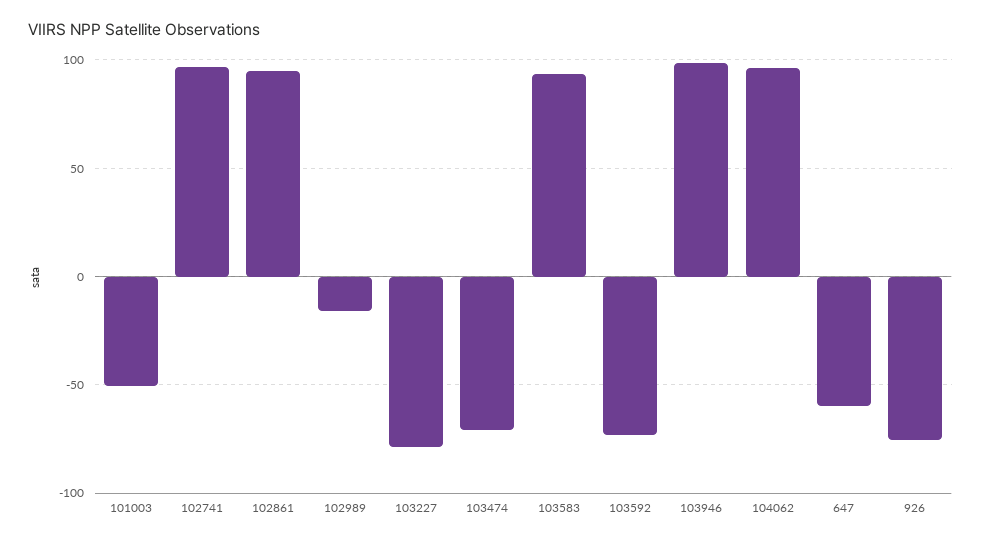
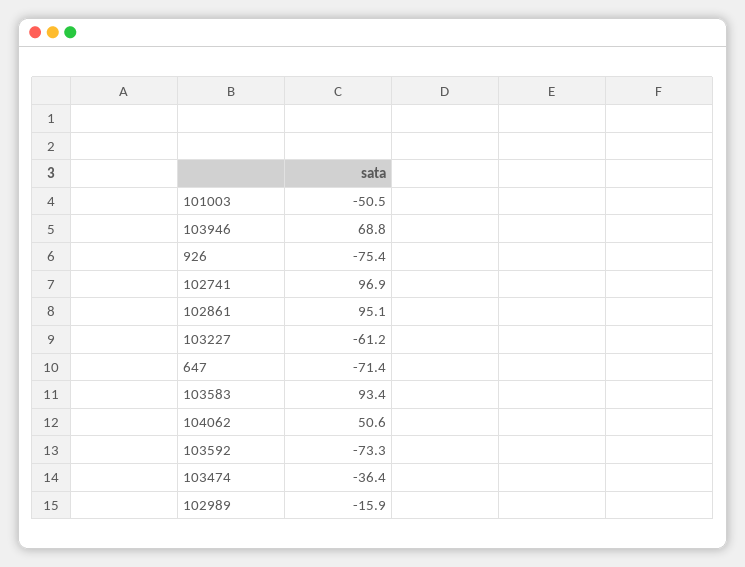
103227: -80 -> -61.2
103474: -70 -> -36.4
103946: 100 -> 68.8
104062: 95 -> 50.6
647: -60 -> -71.4

